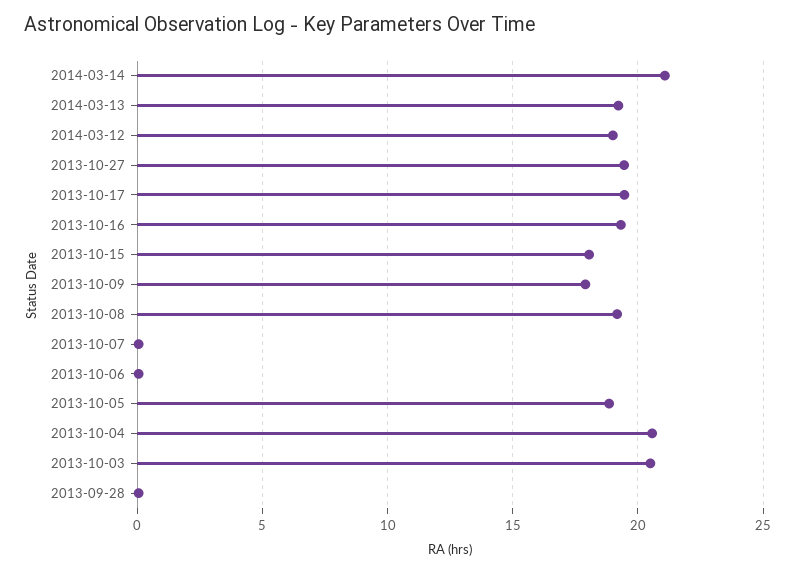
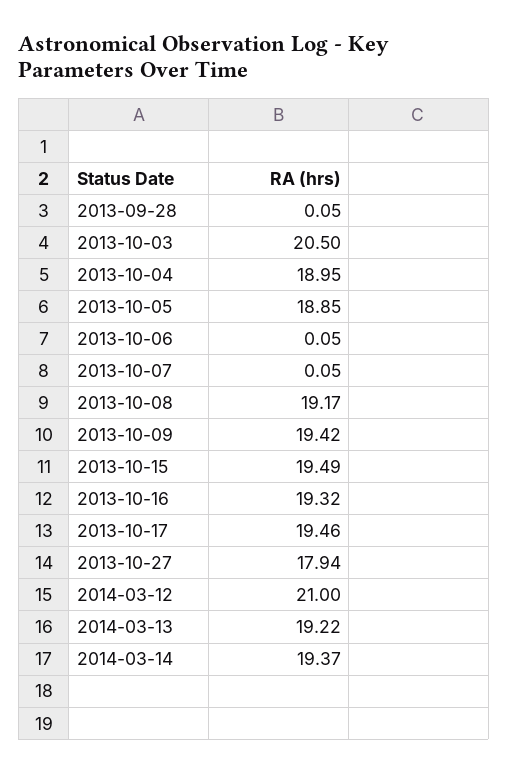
2014-03-14: 21 -> 19.37
2014-03-12: 19 -> 21
2013-10-27: 19.5 -> 17.94
2013-10-15: 18 -> 19.49
2013-10-09: 18 -> 19.42
2013-10-04: 20.5 -> 18.95

